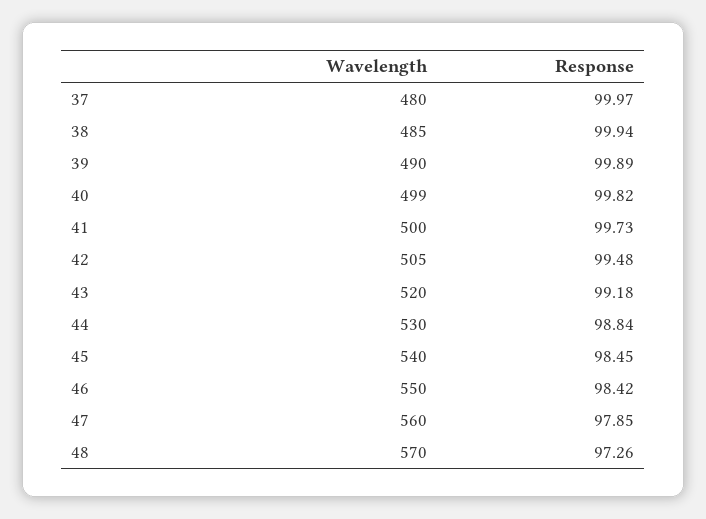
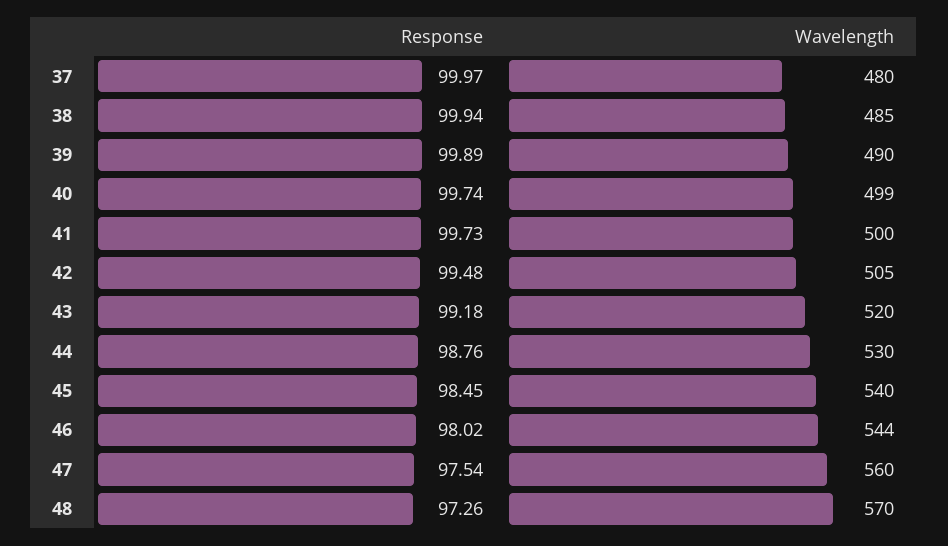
Response, 40: 99.82 -> 99.74
Response, 44: 98.84 -> 98.76
Wavelength, 46: 550 -> 544
Response, 46: 98.42 -> 98.02
Response, 47: 97.85 -> 97.54

